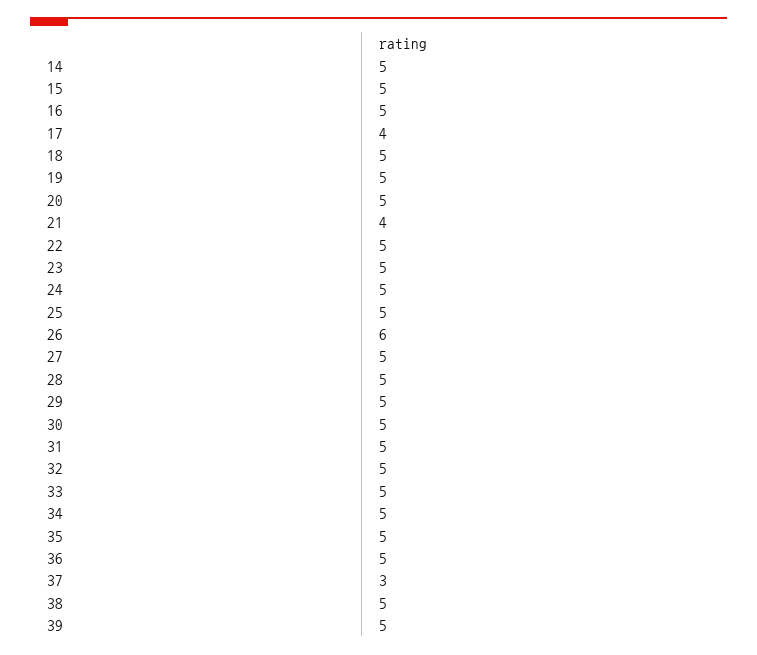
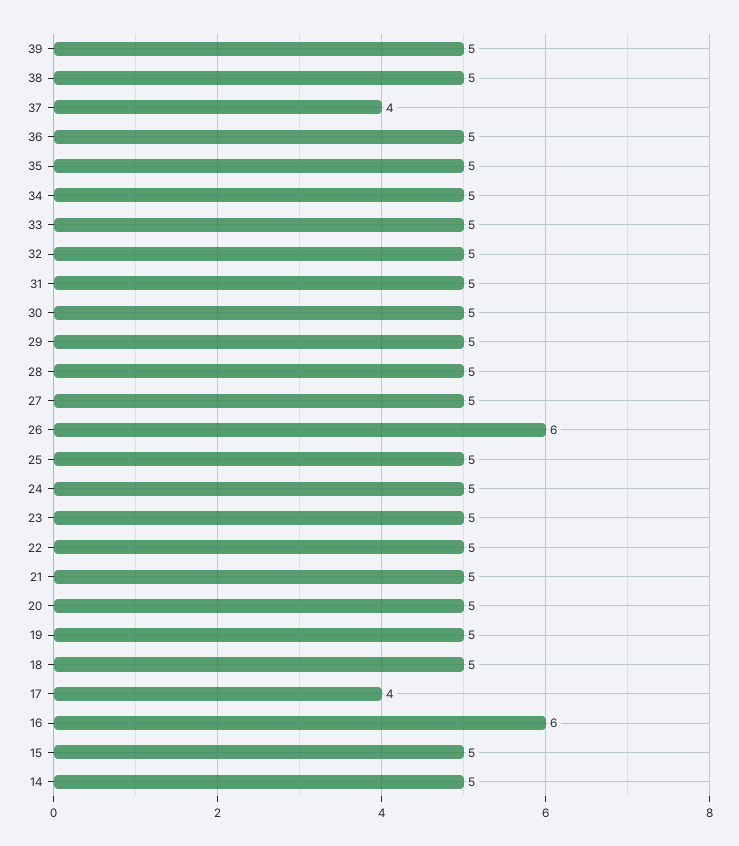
16: 5 -> 6
21: 4 -> 5
37: 3 -> 4

